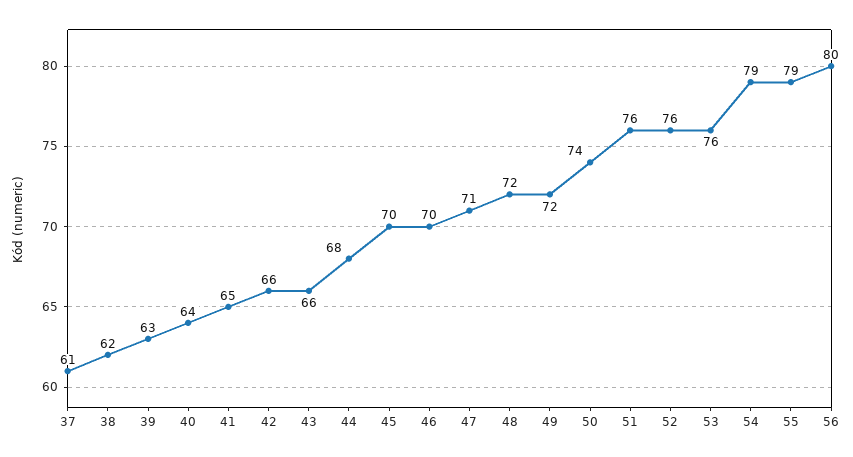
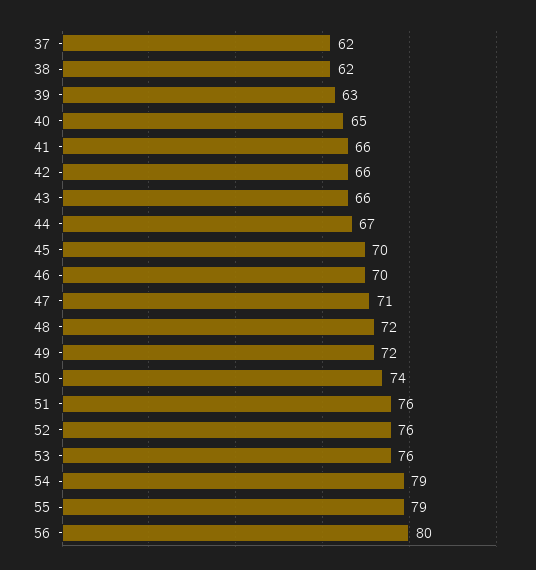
37: 61 -> 62
40: 64 -> 65
41: 65 -> 66
44: 68 -> 67

